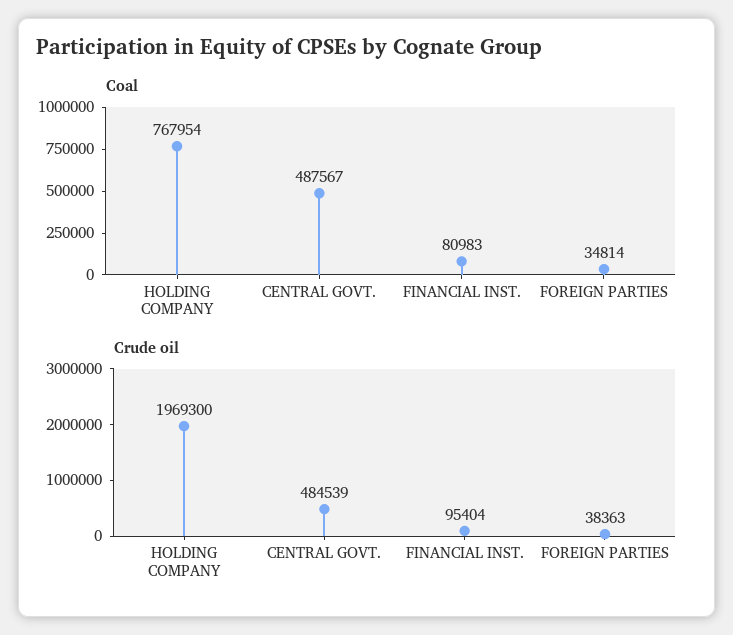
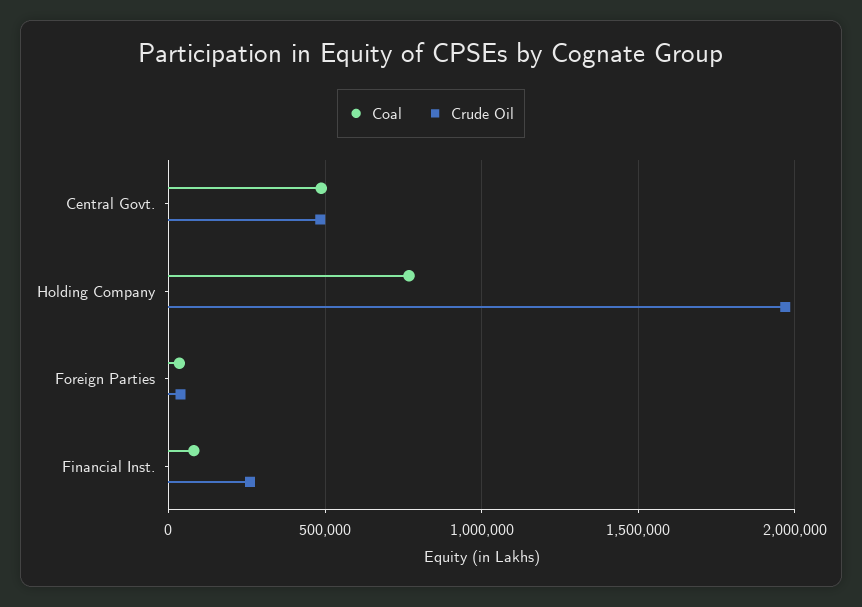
Crude oil, FINANCIAL INST.: 95404 -> 250000

